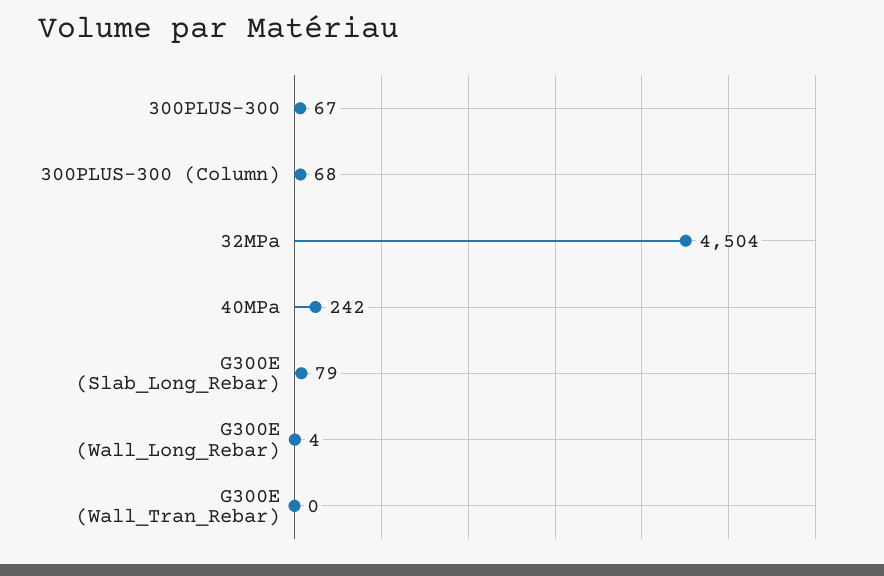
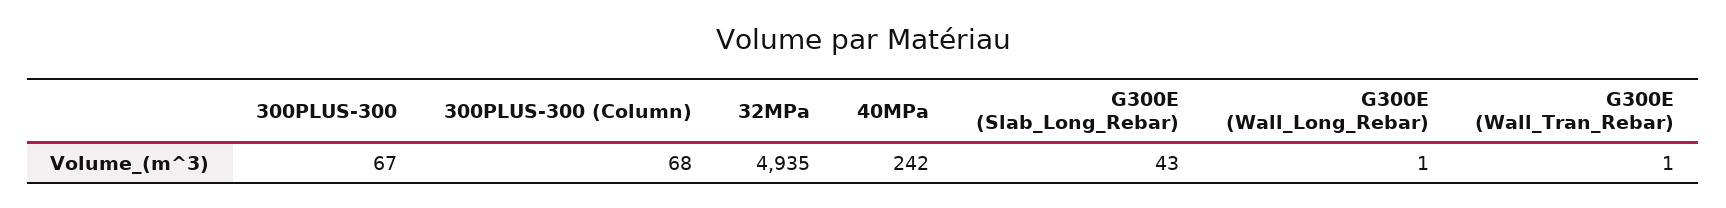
32MPa: 4504 -> 4935
G300E (Slab_Long_Rebar): 79 -> 43
G300E (Wall_Long_Rebar): 4 -> 1
G300E (Wall_Tran_Rebar): 0 -> 1

